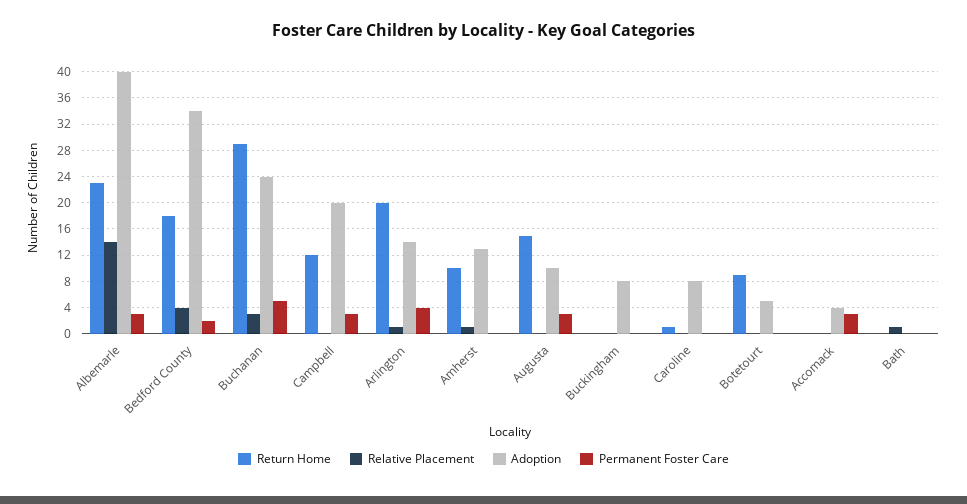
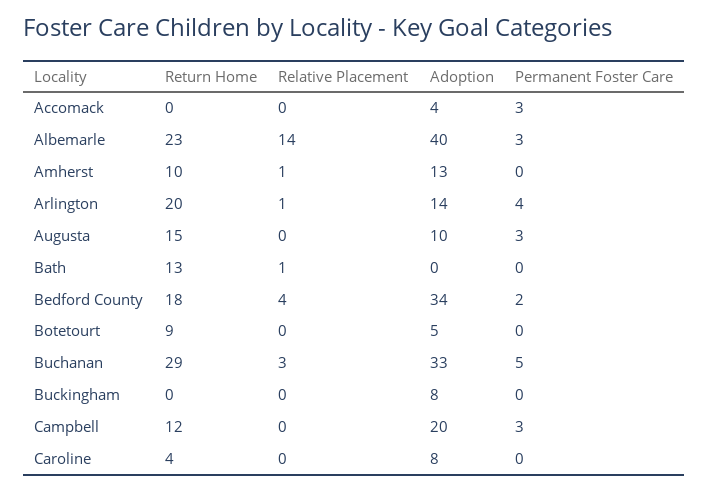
Adoption, Buchanan: 24 -> 33
Return Home, Caroline: 1 -> 4
Return Home, Bath: 0 -> 13

